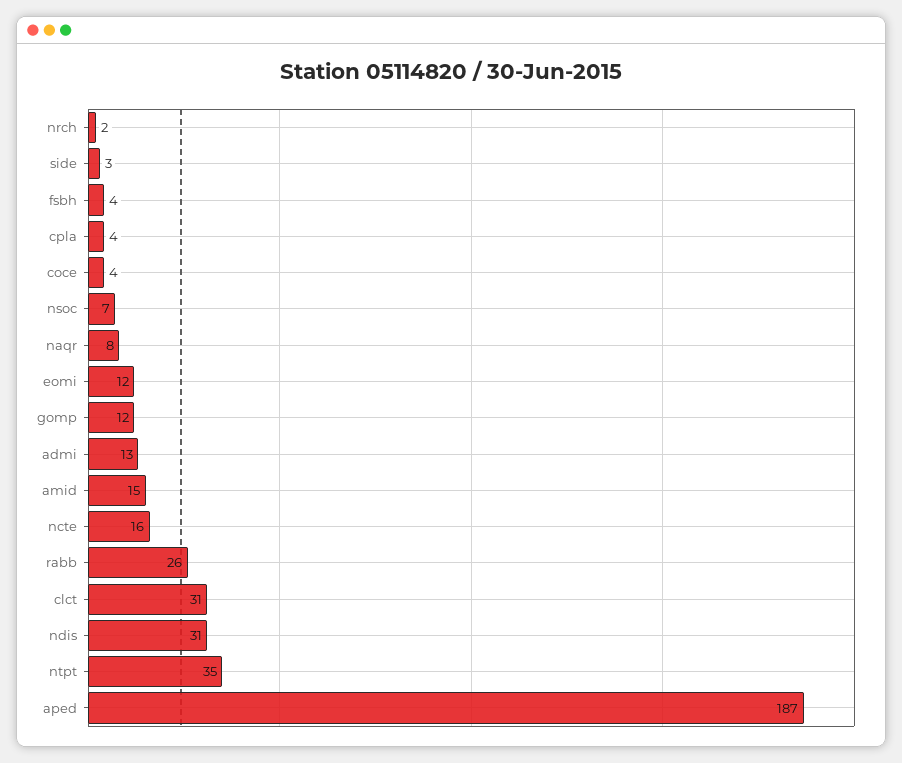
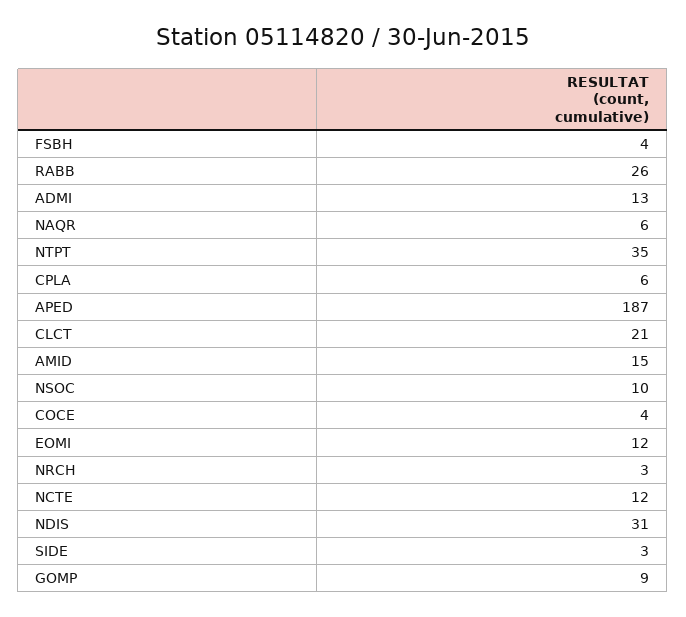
nrch: 2 -> 3
cpla: 4 -> 6
nsoc: 7 -> 10
naqr: 8 -> 6
gomp: 12 -> 9
ncte: 16 -> 12
clct: 31 -> 21

